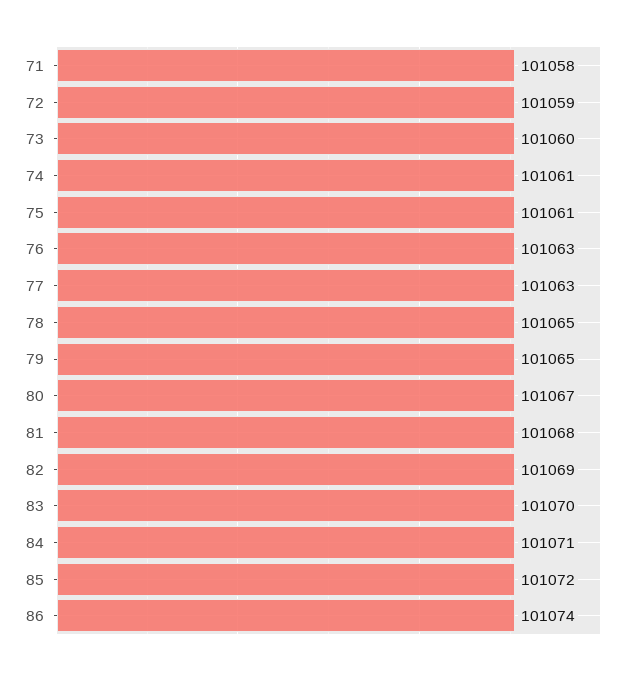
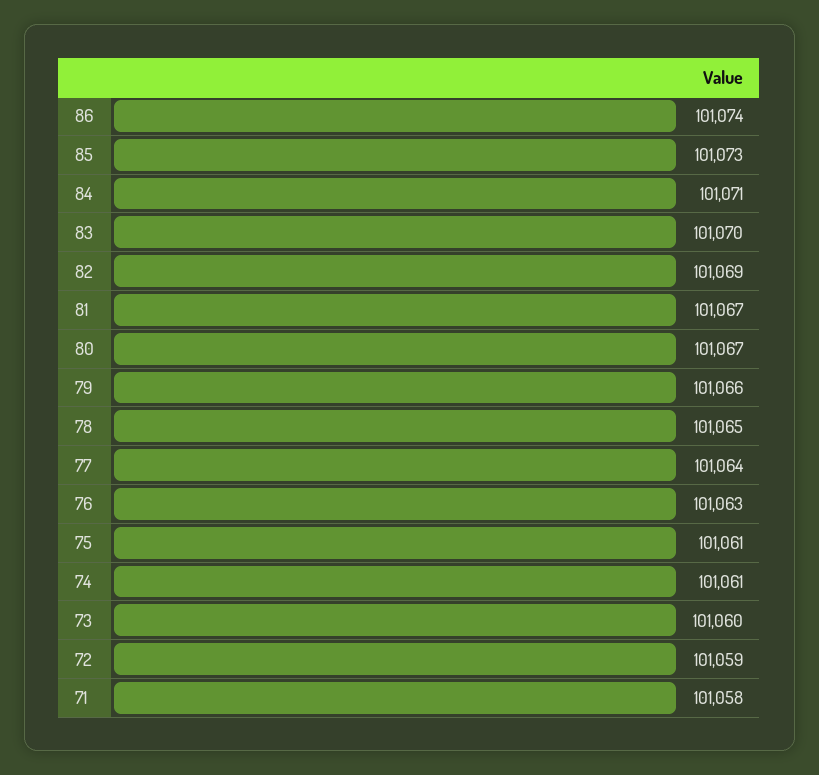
77: 101063 -> 101064
79: 101065 -> 101066
81: 101068 -> 101067
85: 101072 -> 101073

